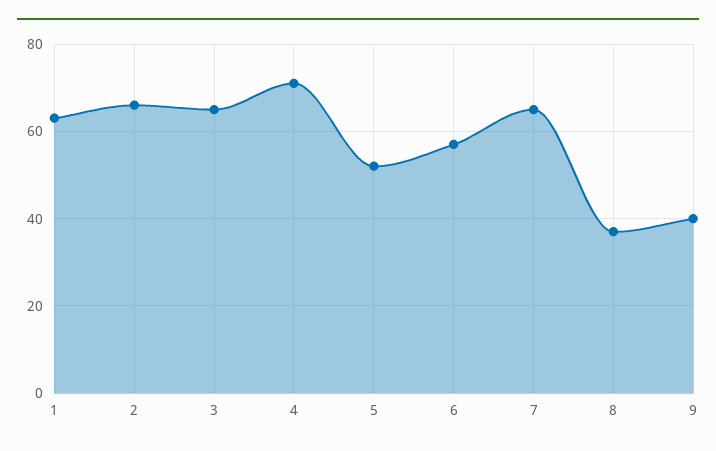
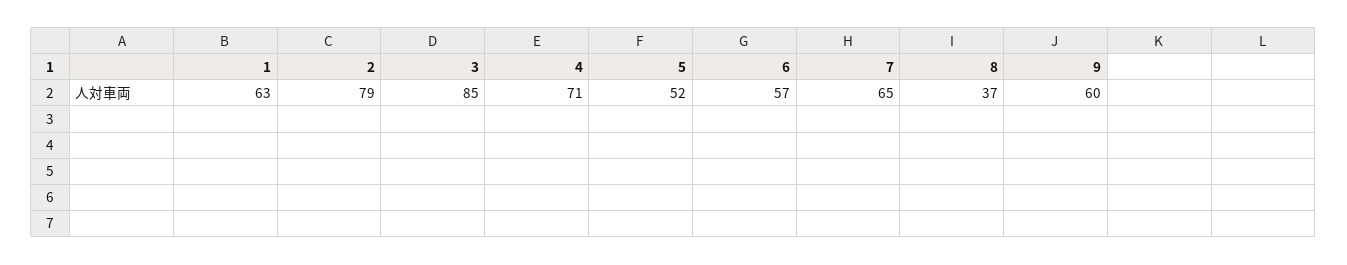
2: 65 -> 79
3: 65 -> 85
9: 40 -> 60

